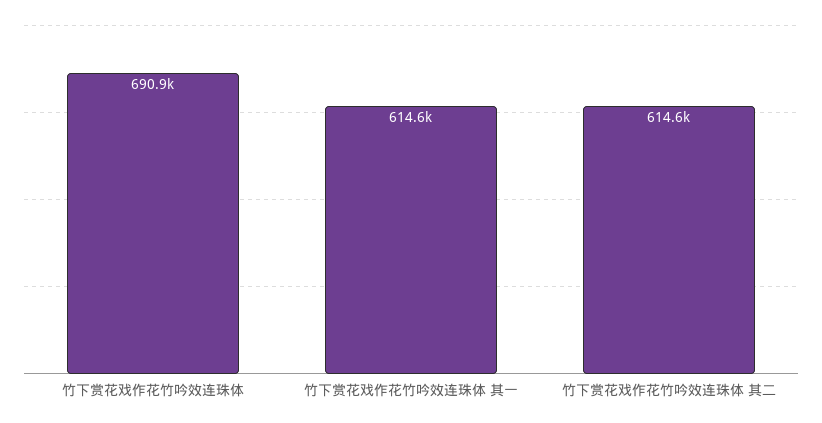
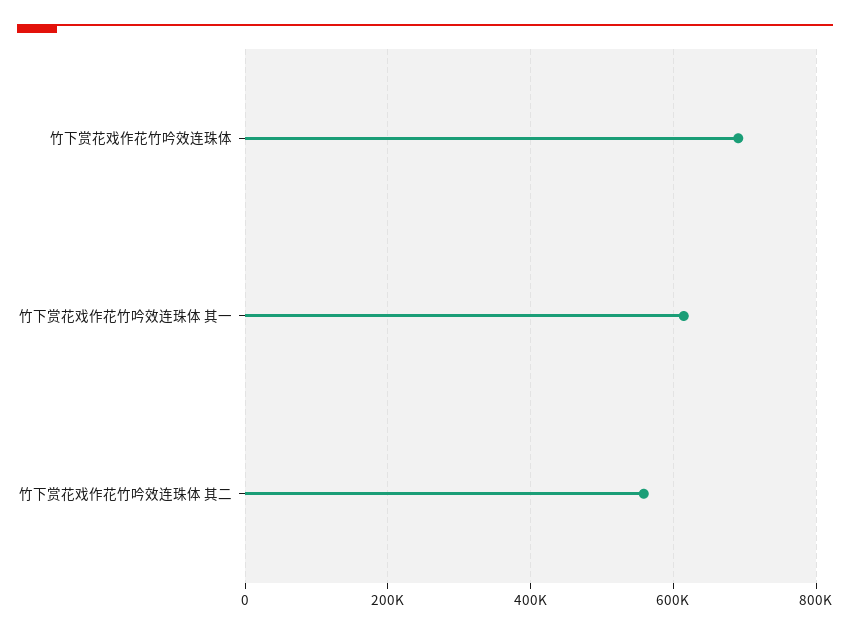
竹下赏花戏作花竹吟效连珠体 其二: 614600 -> 560000

